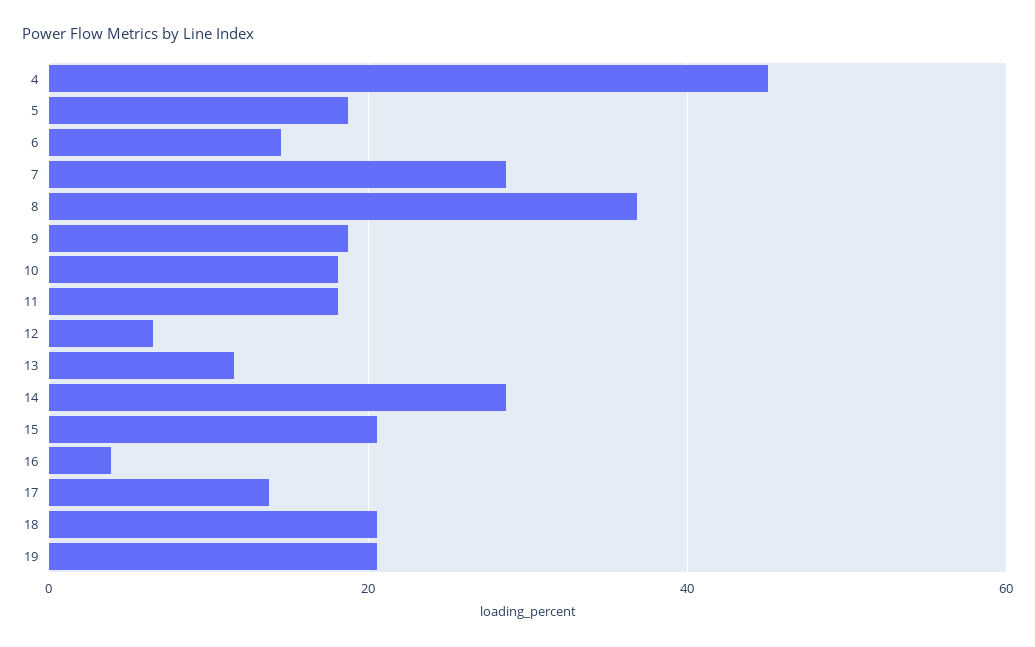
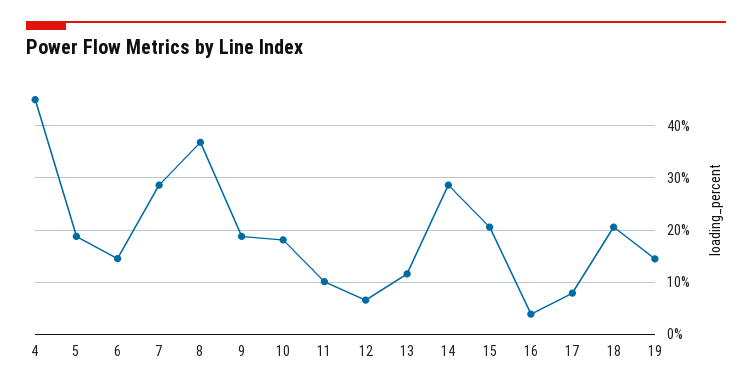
11: 18 -> 10
17: 14 -> 8
19: 20 -> 14

